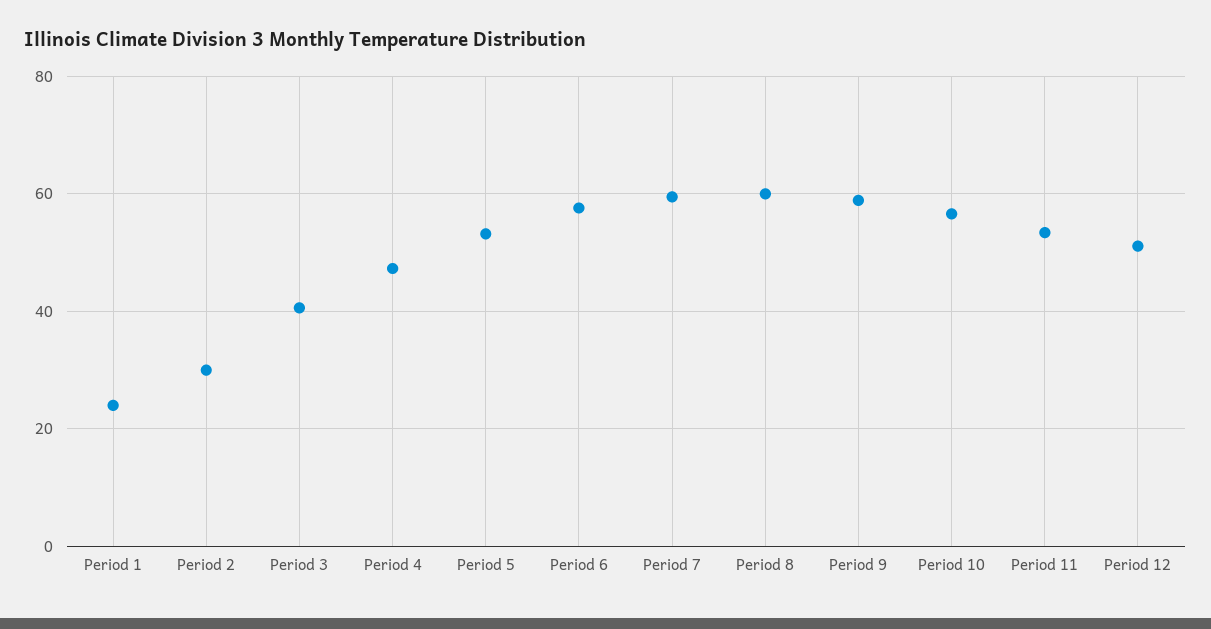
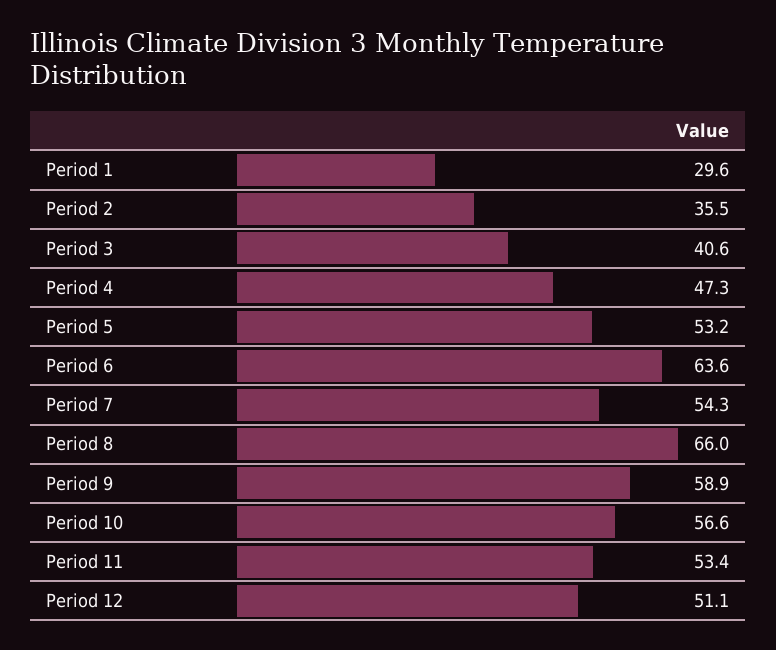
Period 1: 24 -> 29.6
Period 2: 30 -> 35.5
Period 6: 58 -> 63.6
Period 7: 60 -> 54.3
Period 8: 60 -> 66

